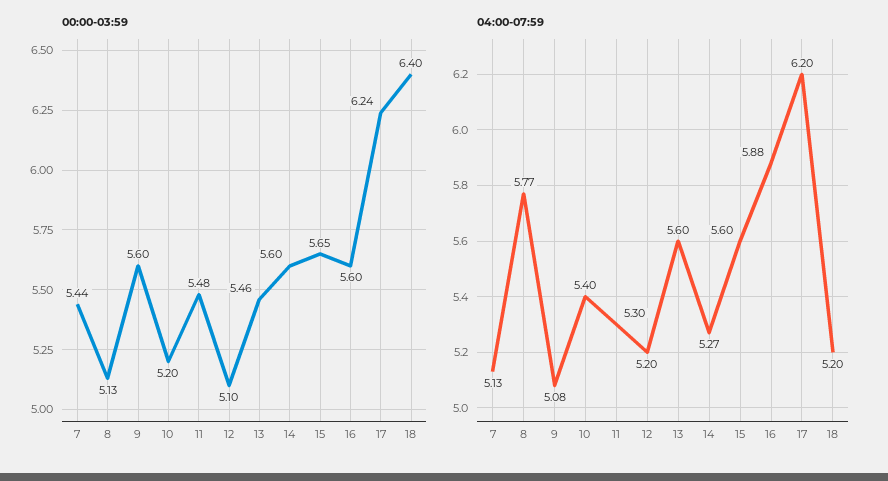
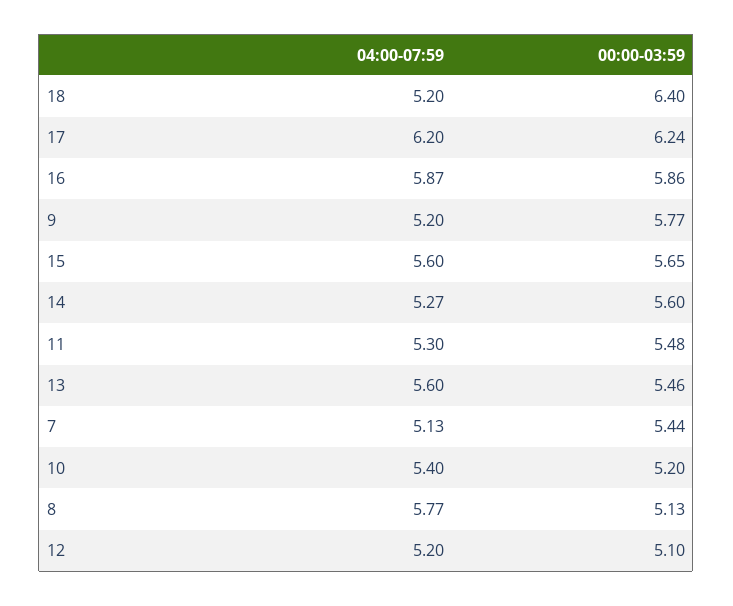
00:00-03:59, 9: 5.6 -> 5.77
00:00-03:59, 16: 5.6 -> 5.86
04:00-07:59, 9: 5.08 -> 5.2
04:00-07:59, 16: 5.88 -> 5.87

